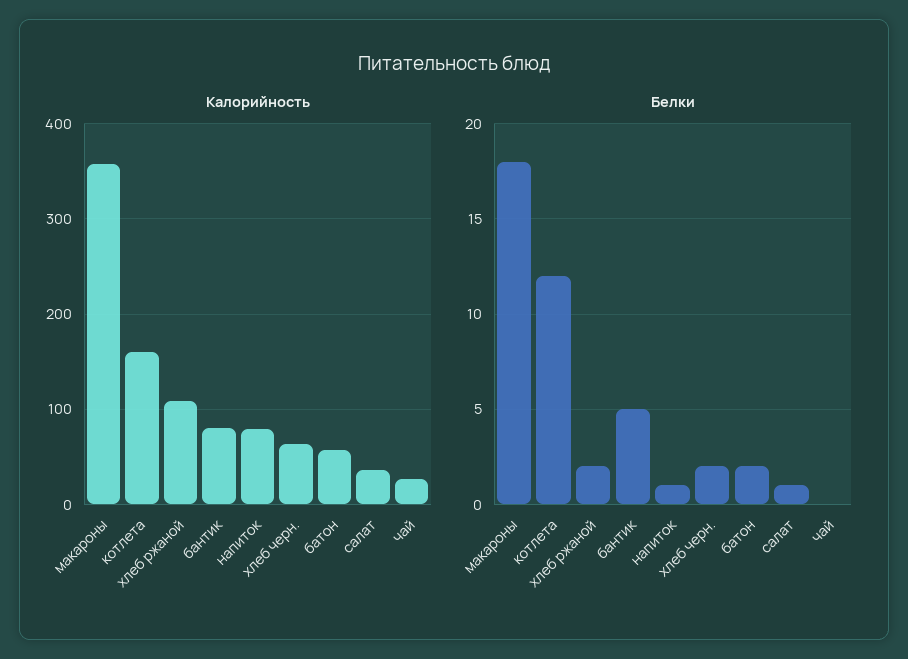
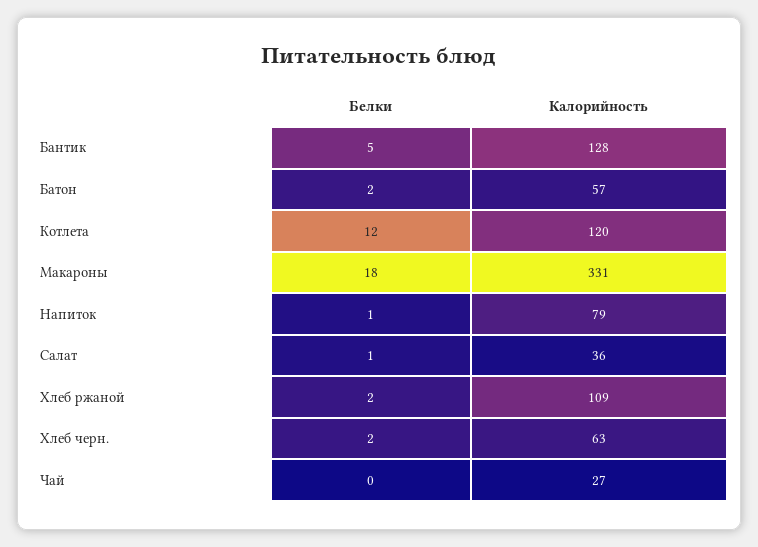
Калорийность, макароны: 360 -> 331
Калорийность, котлета: 160 -> 120
Калорийность, бантик: 80 -> 128

